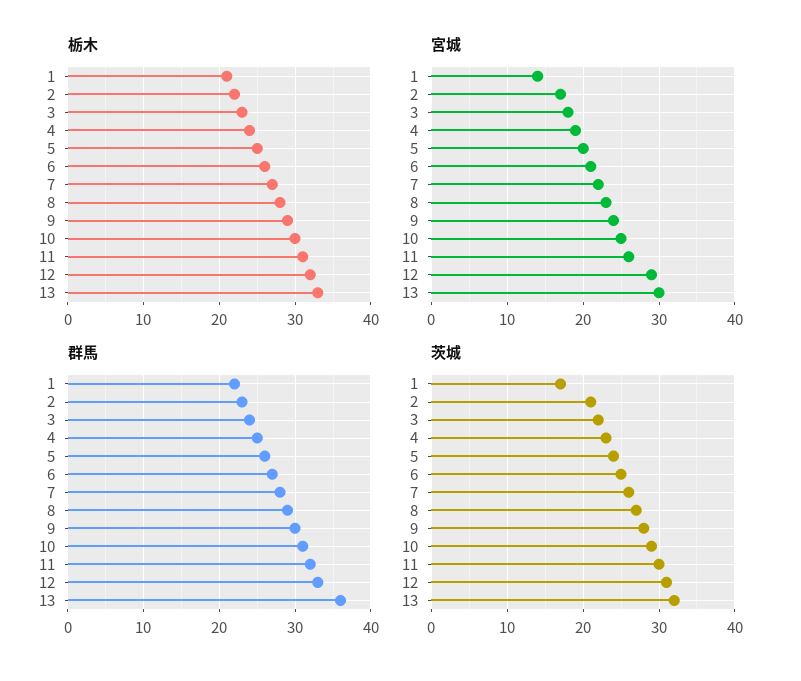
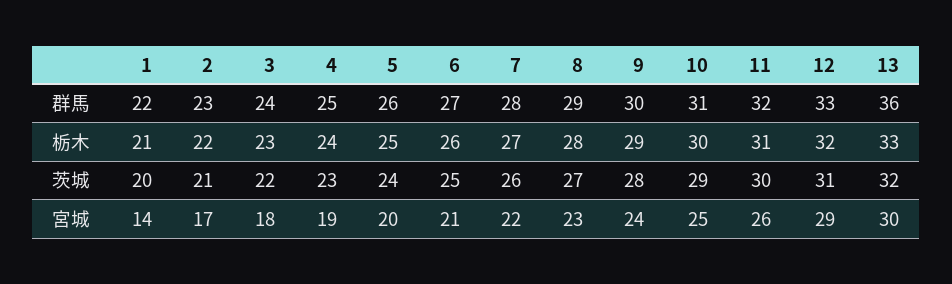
茨城, 1: 17 -> 20

